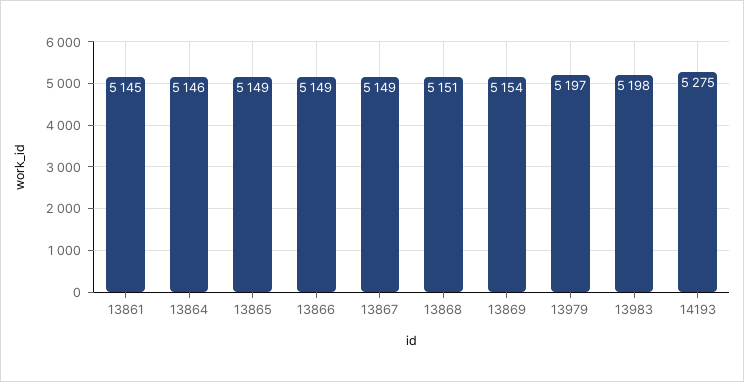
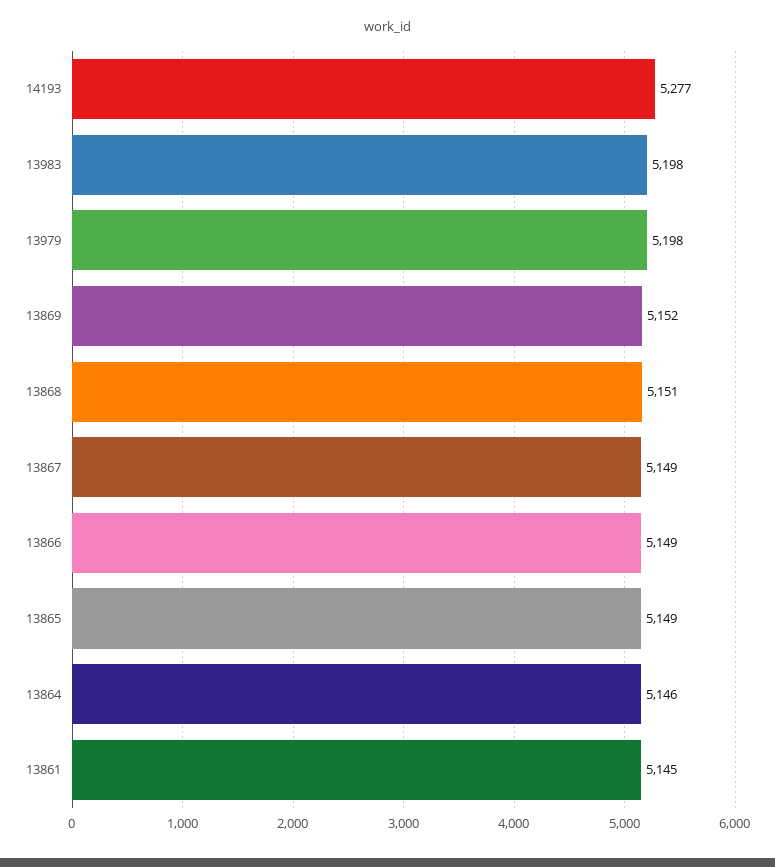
13869: 5154 -> 5152
13979: 5197 -> 5198
14193: 5275 -> 5277

